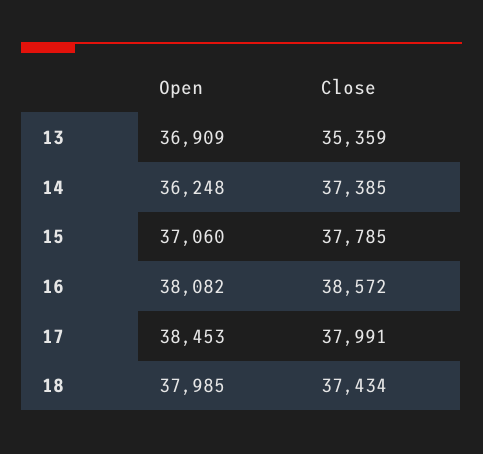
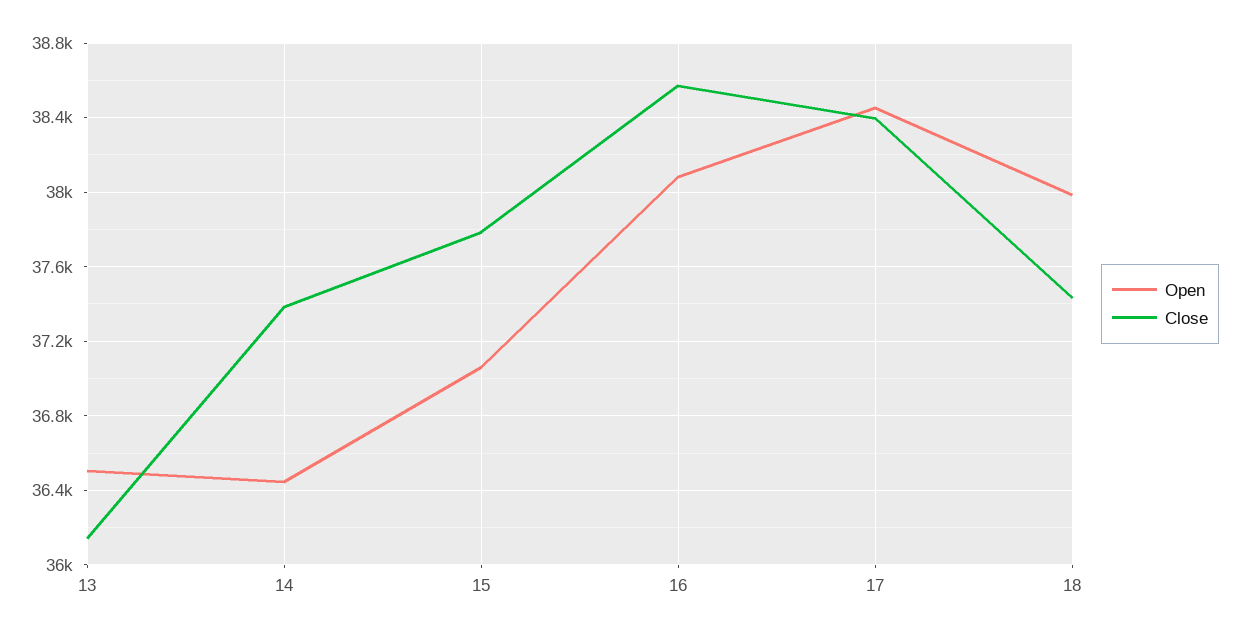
Open, 13: 36909 -> 36500
Close, 13: 35359 -> 36150
Open, 14: 36248 -> 36450
Close, 17: 37991 -> 38400

